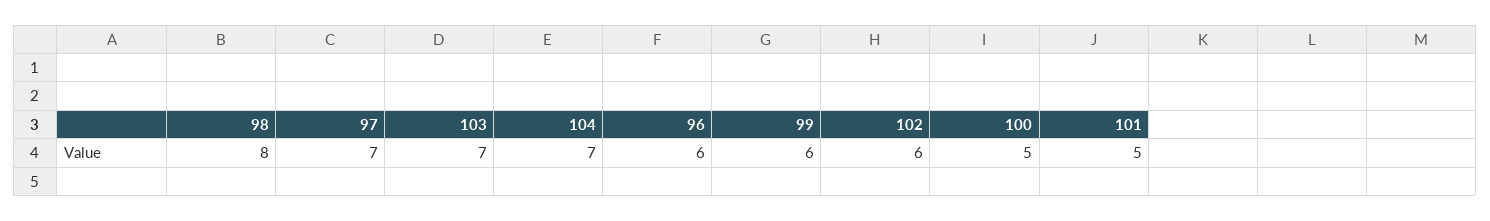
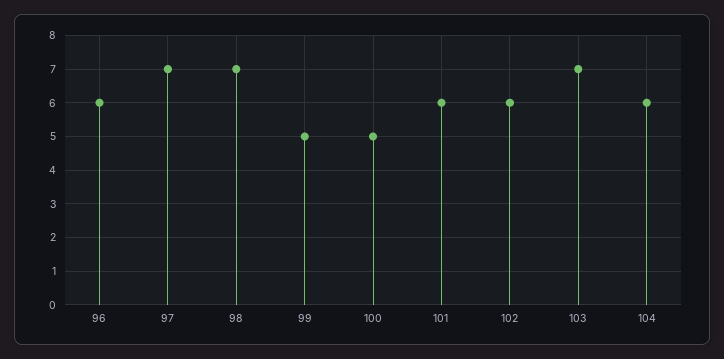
98: 8 -> 7
104: 7 -> 6
99: 6 -> 5
101: 5 -> 6

